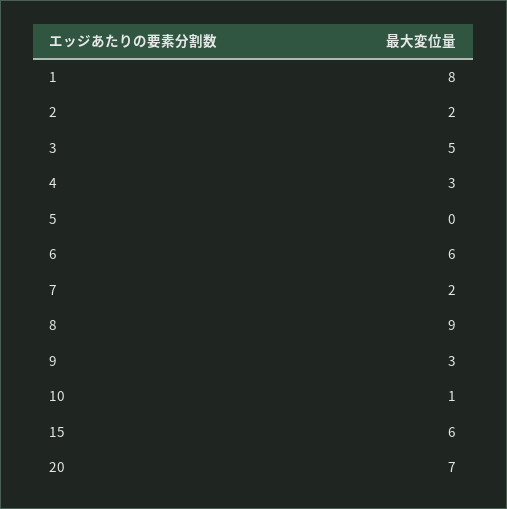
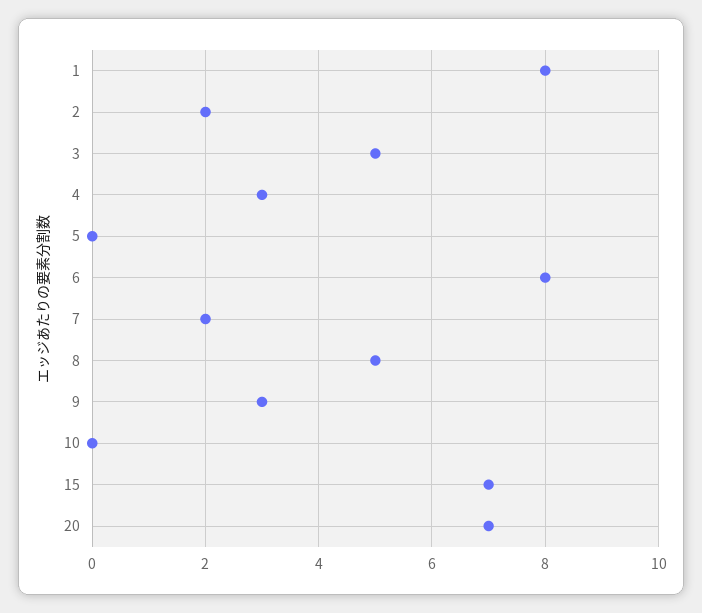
6: 6 -> 8
8: 9 -> 5
10: 1 -> 0
15: 6 -> 7

